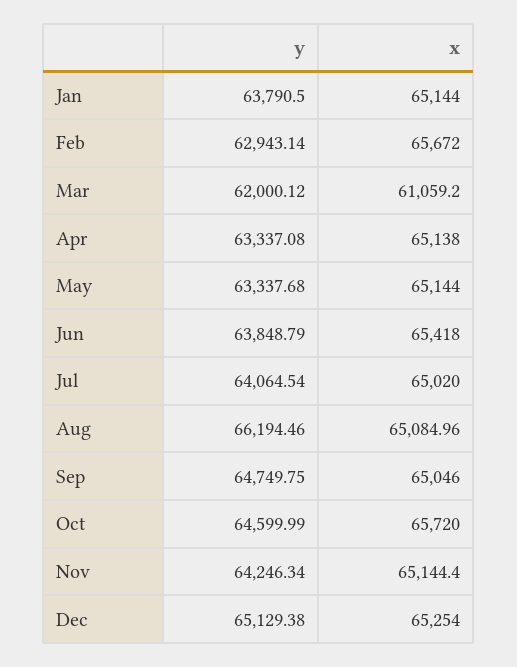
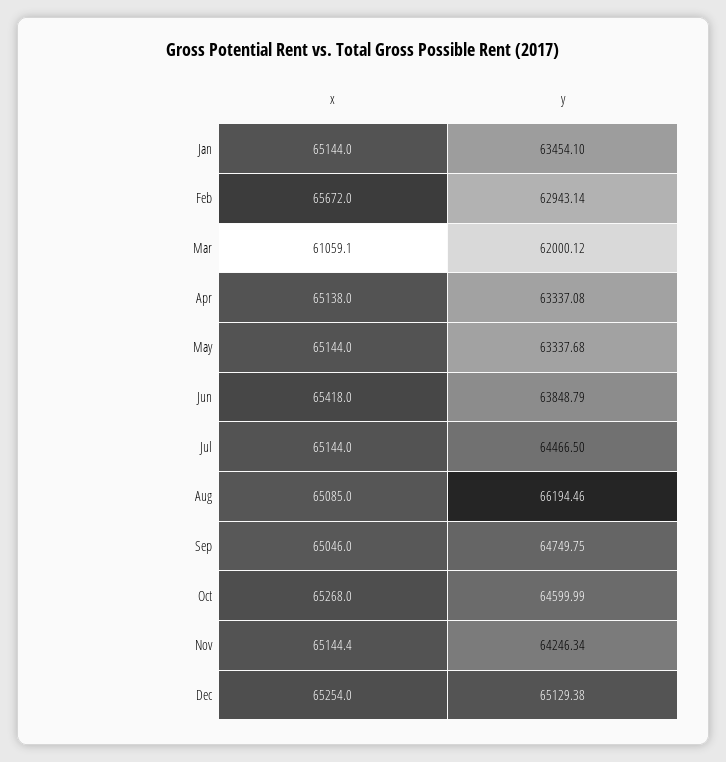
y, Jan: 63790.5 -> 63454.1
x, Mar: 61059.2 -> 61059.1
y, Jul: 64064.54 -> 64466.5
x, Jul: 65020 -> 65144
x, Aug: 65084.96 -> 65085
x, Oct: 65720 -> 65268

